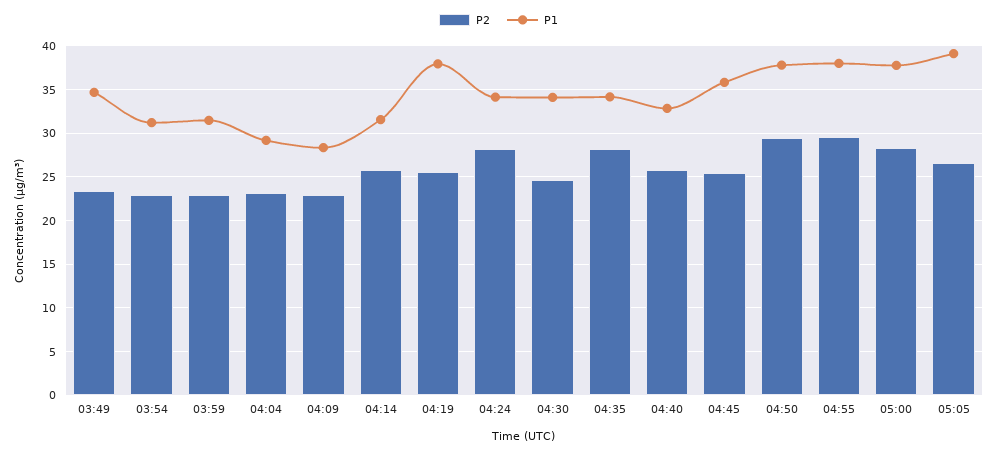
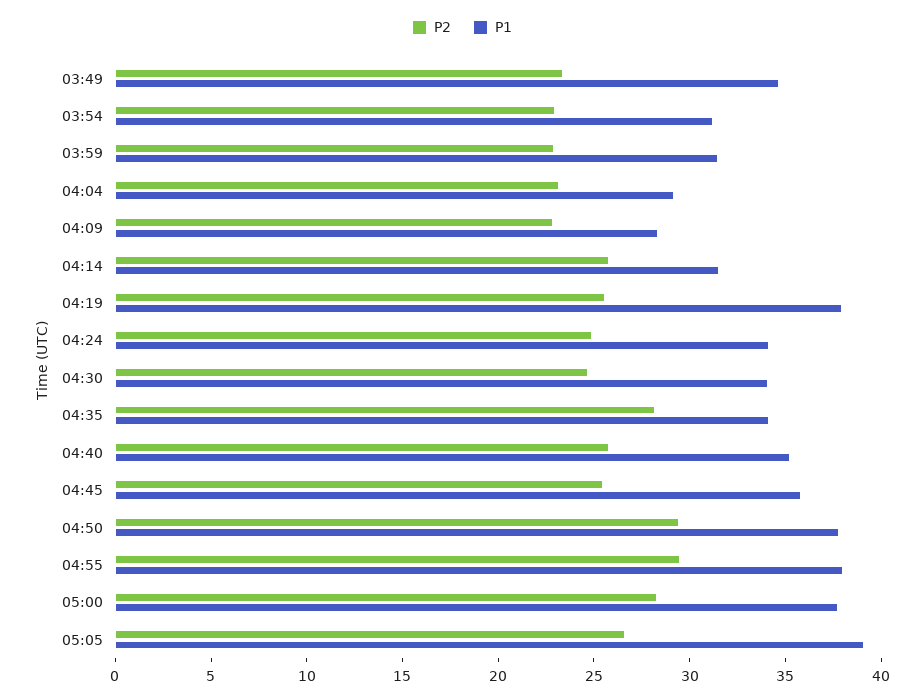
P2, 04:24: 28 -> 25
P1, 04:40: 33 -> 35

